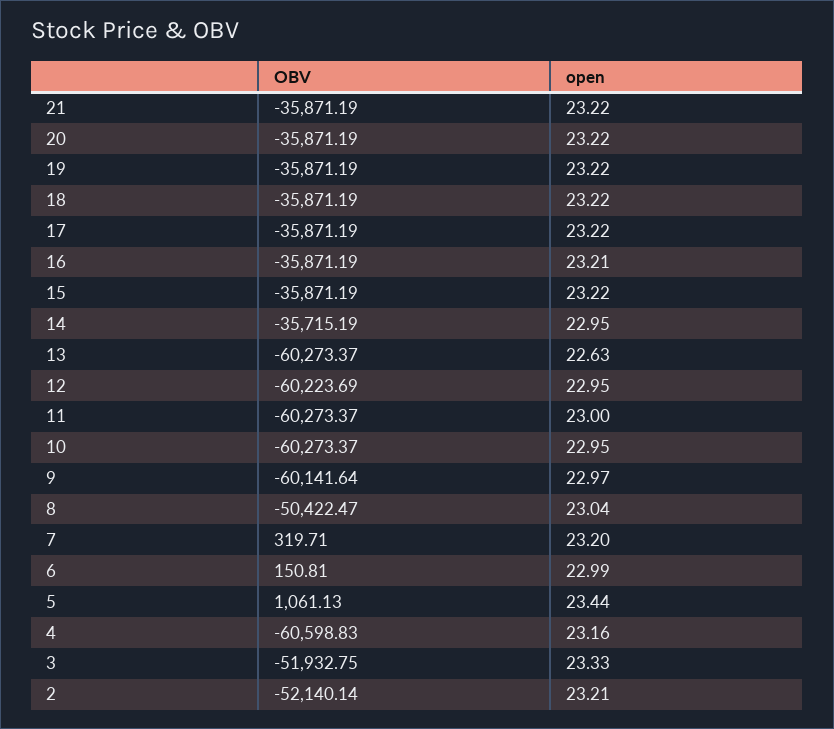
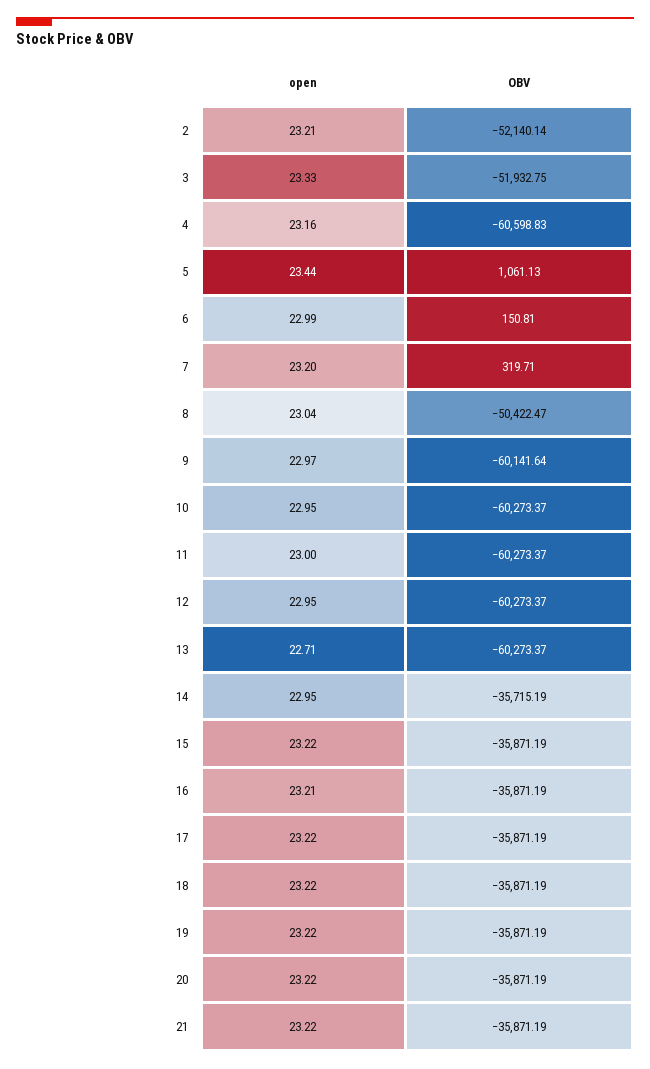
open, 13: 22.63 -> 22.71
OBV, 12: -60223.69 -> -60273.37

